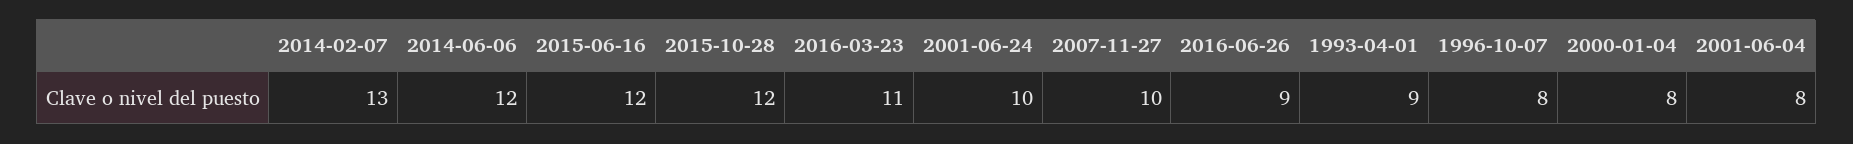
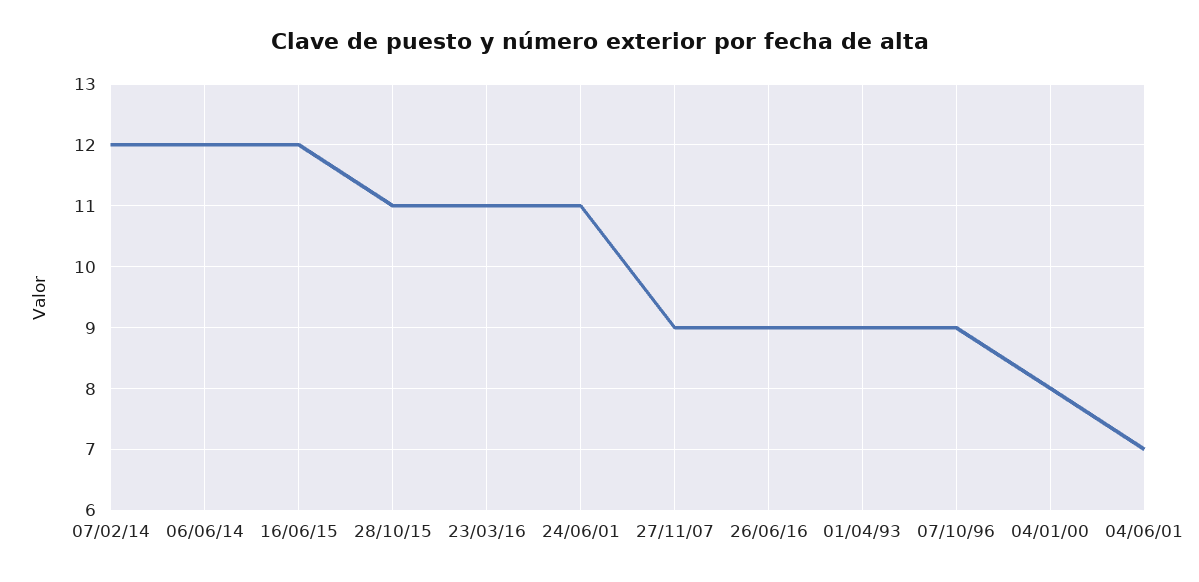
2014-02-07: 13 -> 12
2015-10-28: 12 -> 11
2001-06-24: 10 -> 11
2007-11-27: 10 -> 9
1996-10-07: 8 -> 9
2001-06-04: 8 -> 7

